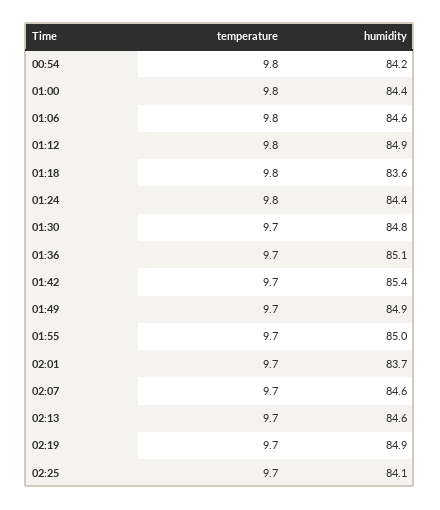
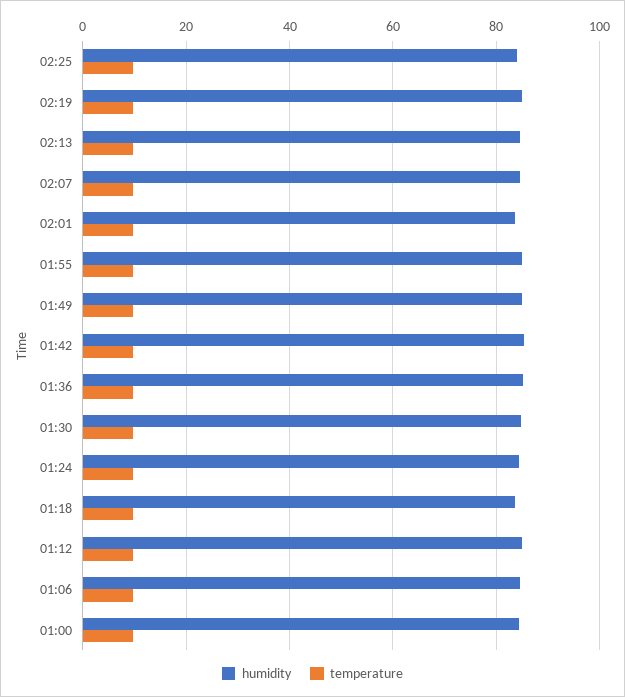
temperature, 00:54: 9.8 -> none
humidity, 00:54: 84.2 -> none

